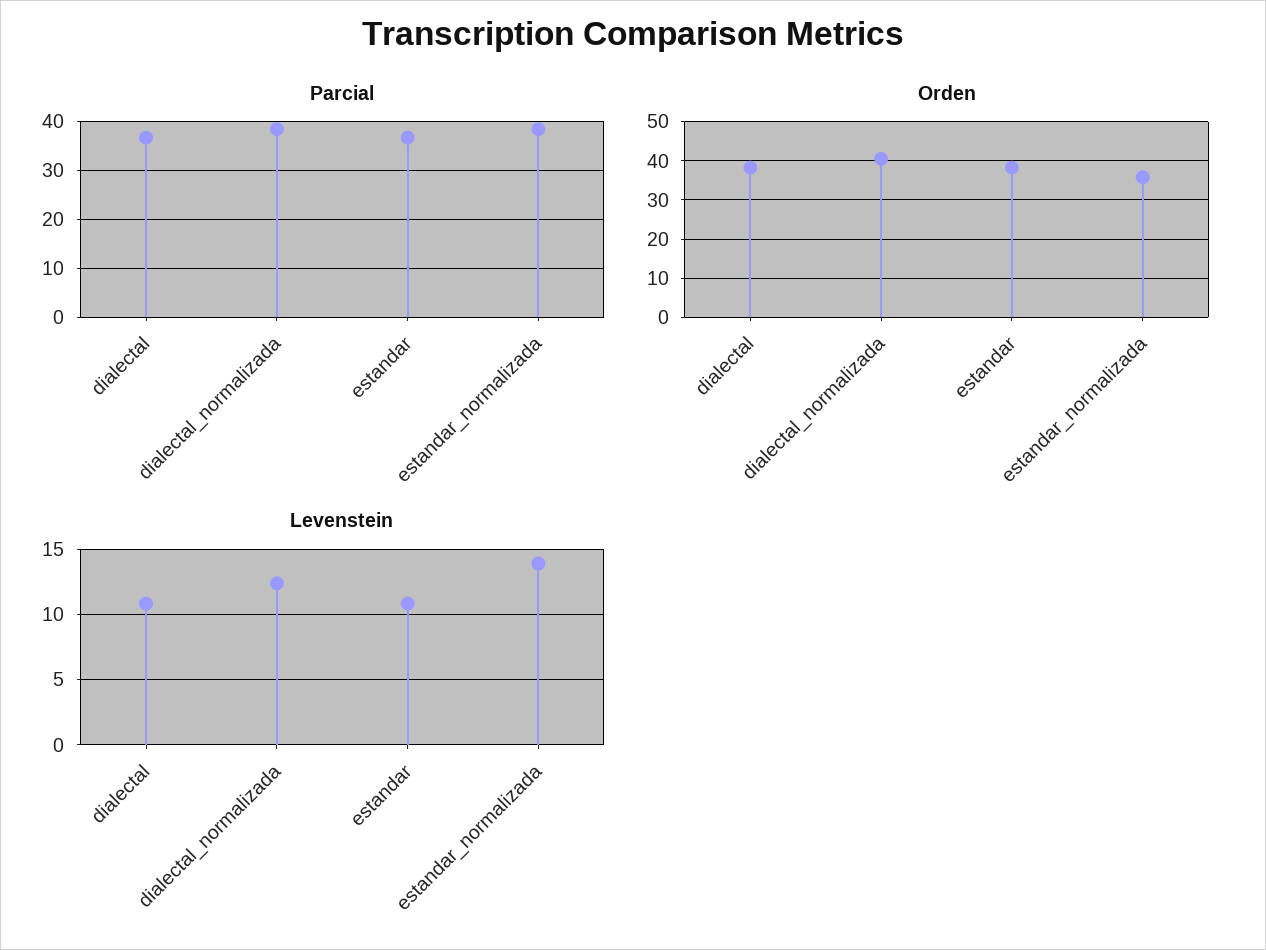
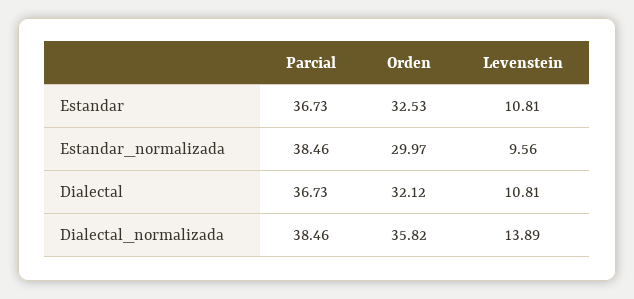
Orden, dialectal: 38 -> 32.12
Orden, dialectal_normalizada: 40 -> 35.82
Orden, estandar: 38 -> 32.53
Orden, estandar_normalizada: 36 -> 29.97
Levenstein, dialectal_normalizada: 12.5 -> 13.89
Levenstein, estandar_normalizada: 14 -> 9.56

